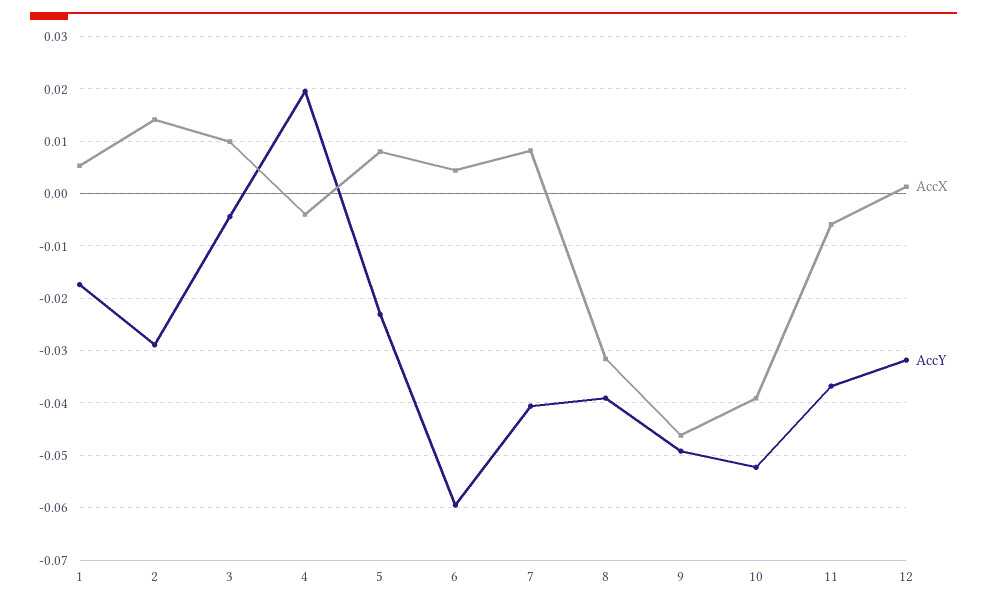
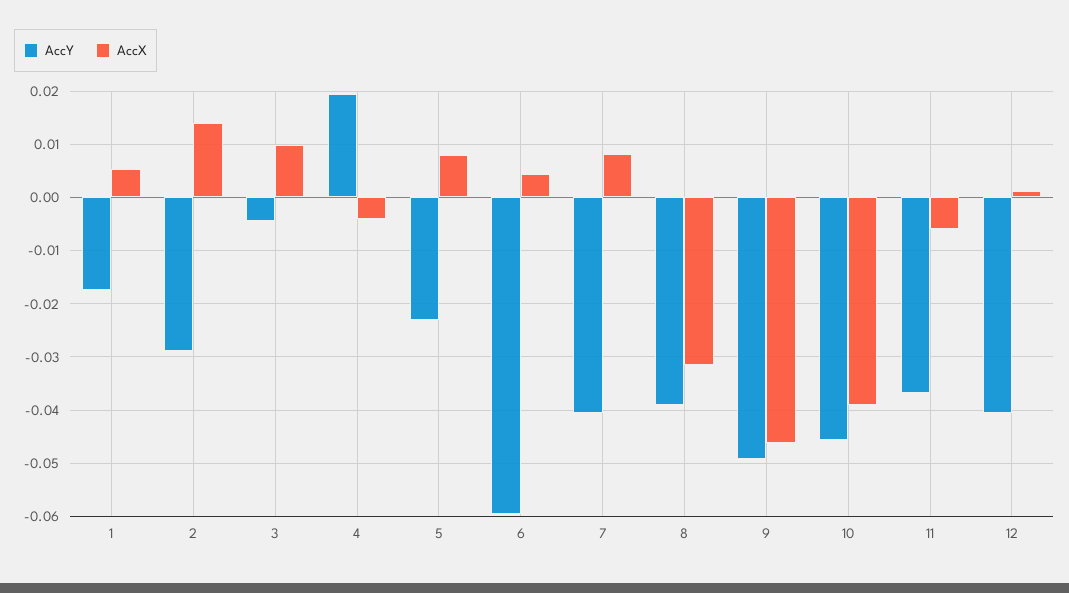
AccY, 10: -0.052 -> -0.046
AccY, 12: -0.032 -> -0.04

